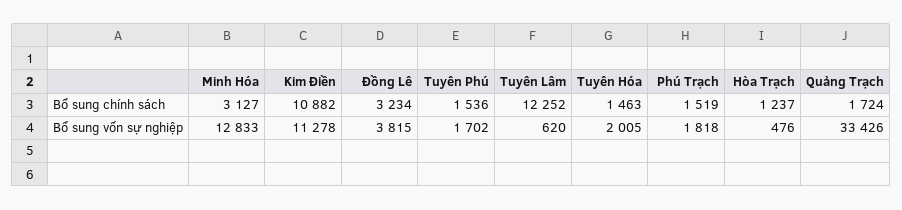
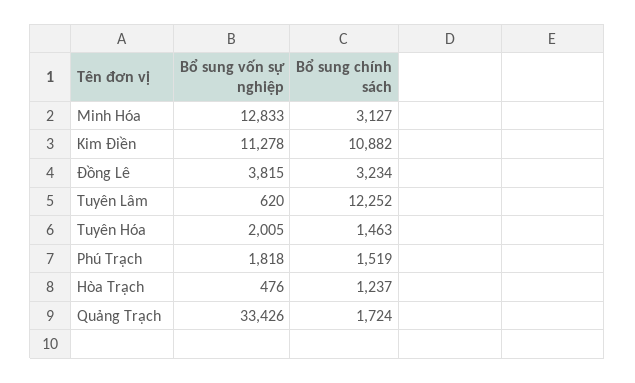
Tuyên Phú, Bổ sung chính sách: 1536 -> none
Tuyên Phú, Bổ sung vốn sự nghiệp: 1702 -> none

